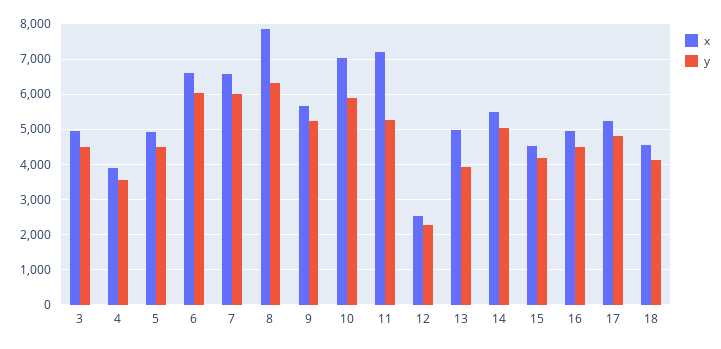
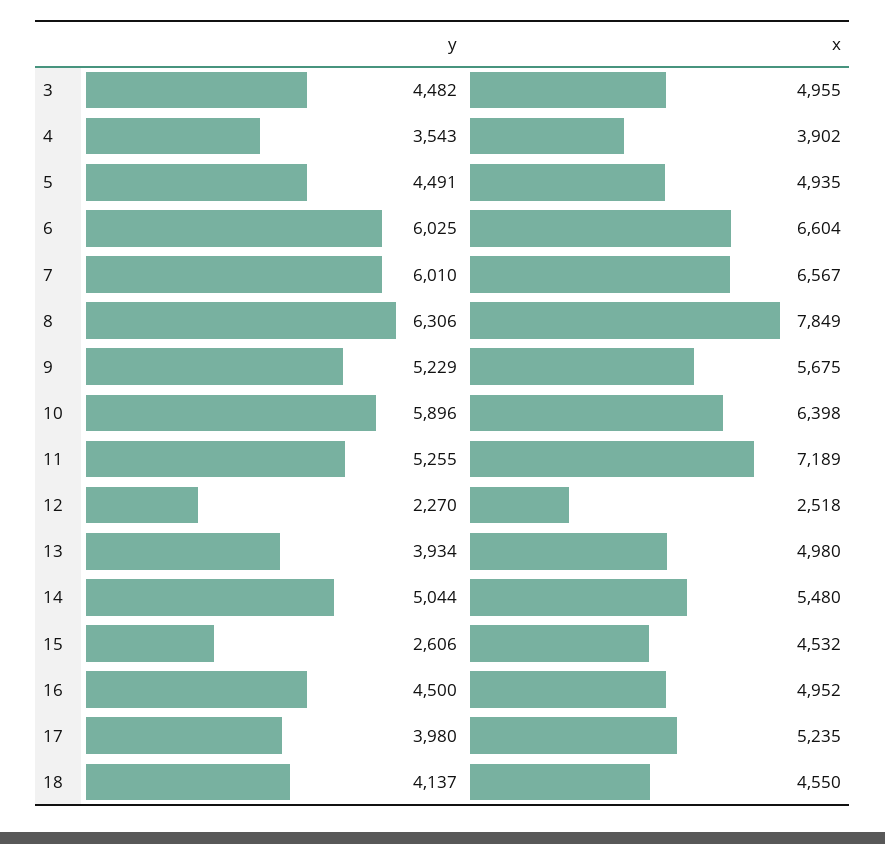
x, 10: 7000 -> 6398
y, 15: 4200 -> 2606
y, 17: 4800 -> 3980

